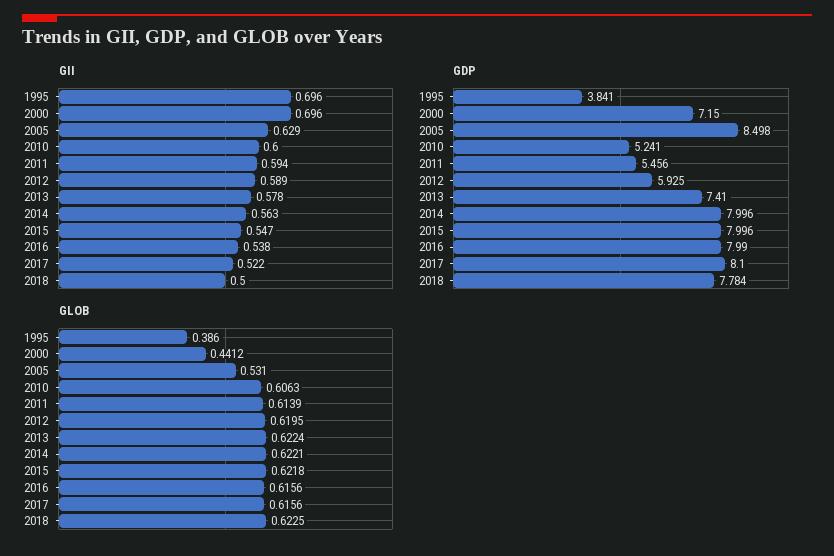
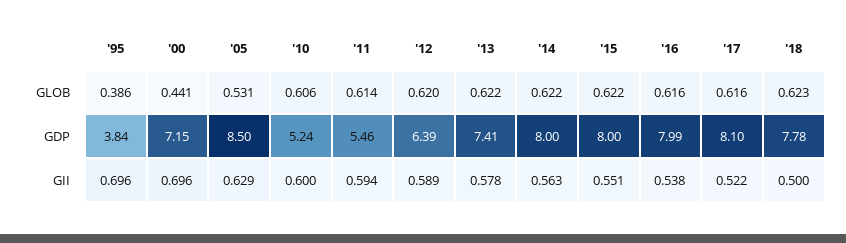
GII, 2015: 0.547 -> 0.551
GDP, 2012: 5.925 -> 6.39

